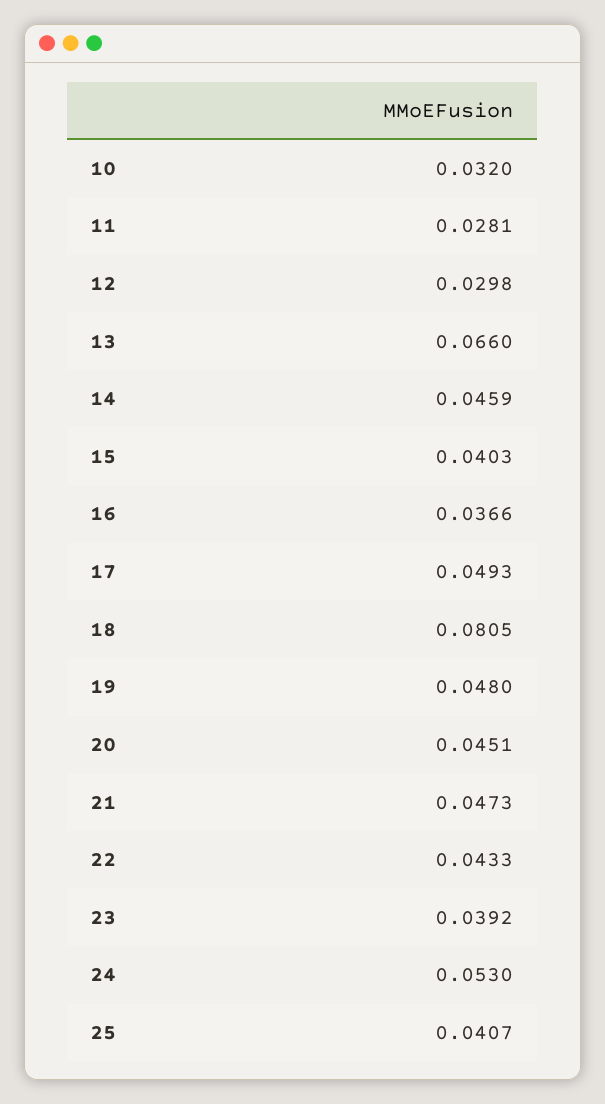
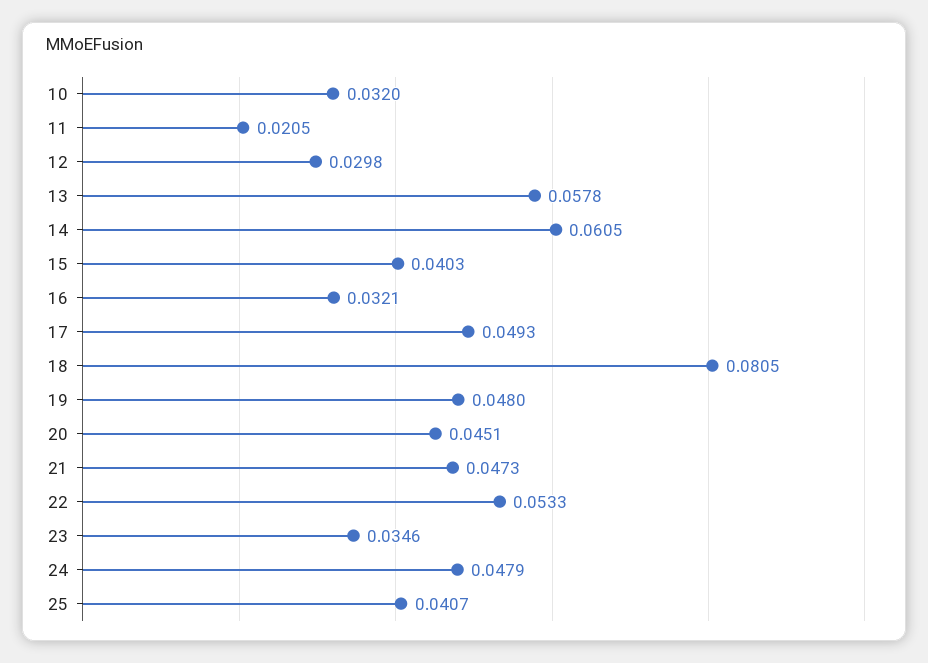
11: 0.0281 -> 0.0205
13: 0.066 -> 0.0578
14: 0.0459 -> 0.0605
16: 0.0366 -> 0.0321
22: 0.0433 -> 0.0533
23: 0.0392 -> 0.0346
24: 0.053 -> 0.0479

